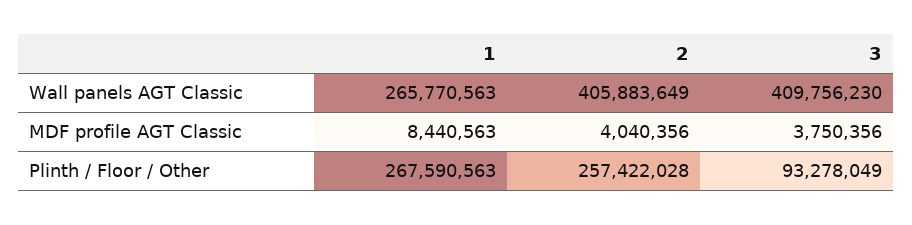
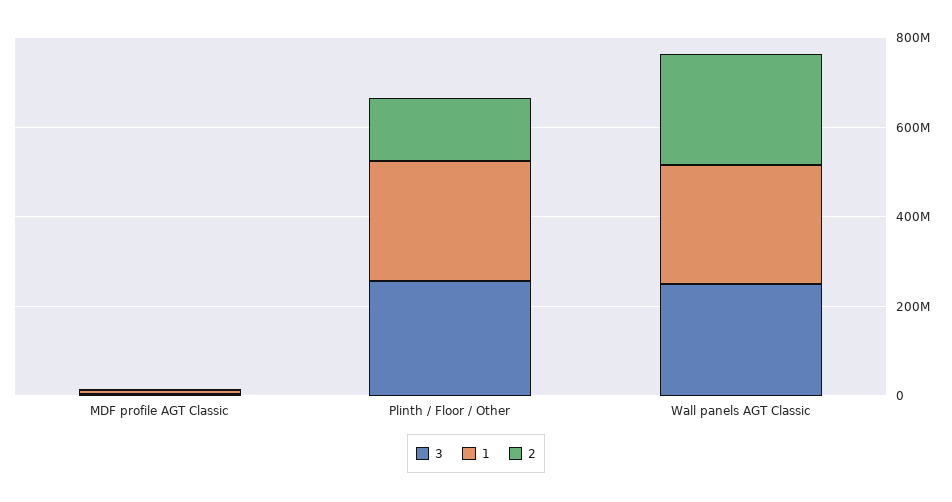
2, Wall panels AGT Classic: 405883649 -> 250000000
3, Wall panels AGT Classic: 409756230 -> 250000000
2, Plinth / Floor / Other: 257422028 -> 150000000
3, Plinth / Floor / Other: 93278049 -> 250000000

